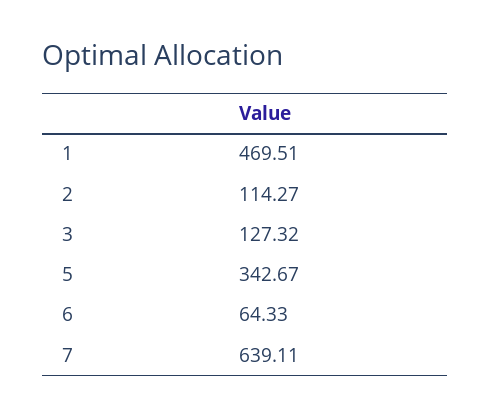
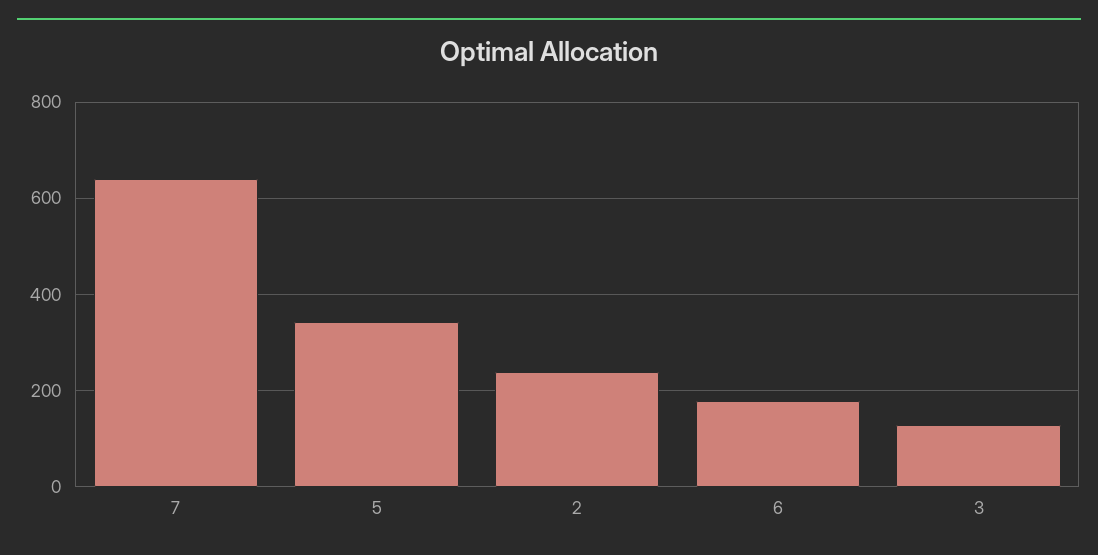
1: 469.51 -> none
2: 114.27 -> 240
6: 64.33 -> 180

